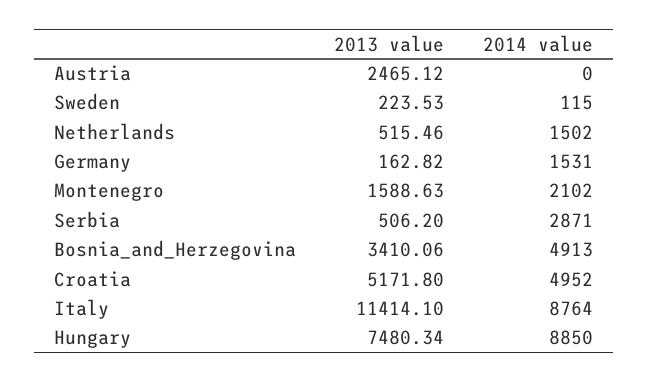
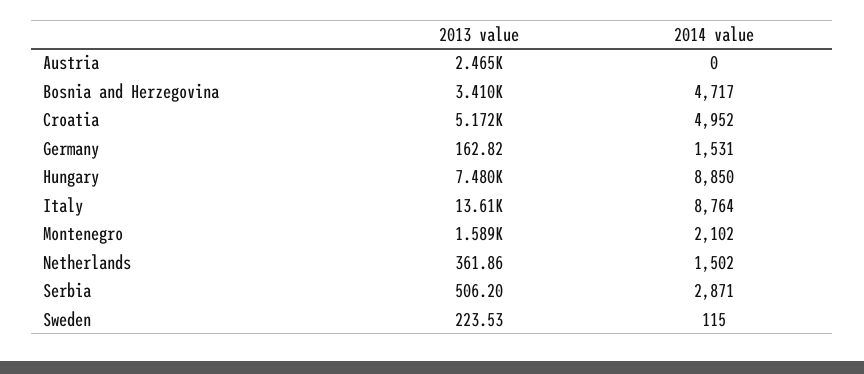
2013 value, Netherlands: 515.46 -> 361.86
2014 value, Bosnia_and_Herzegovina: 4913 -> 4717
2013 value, Italy: 11414.1 -> 13610

